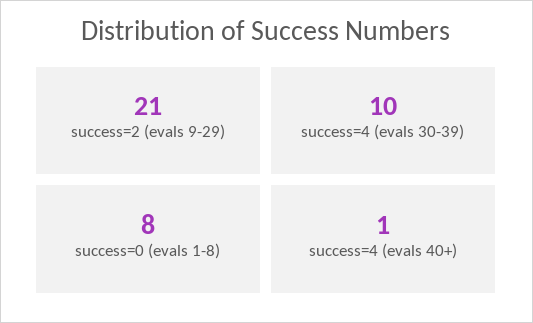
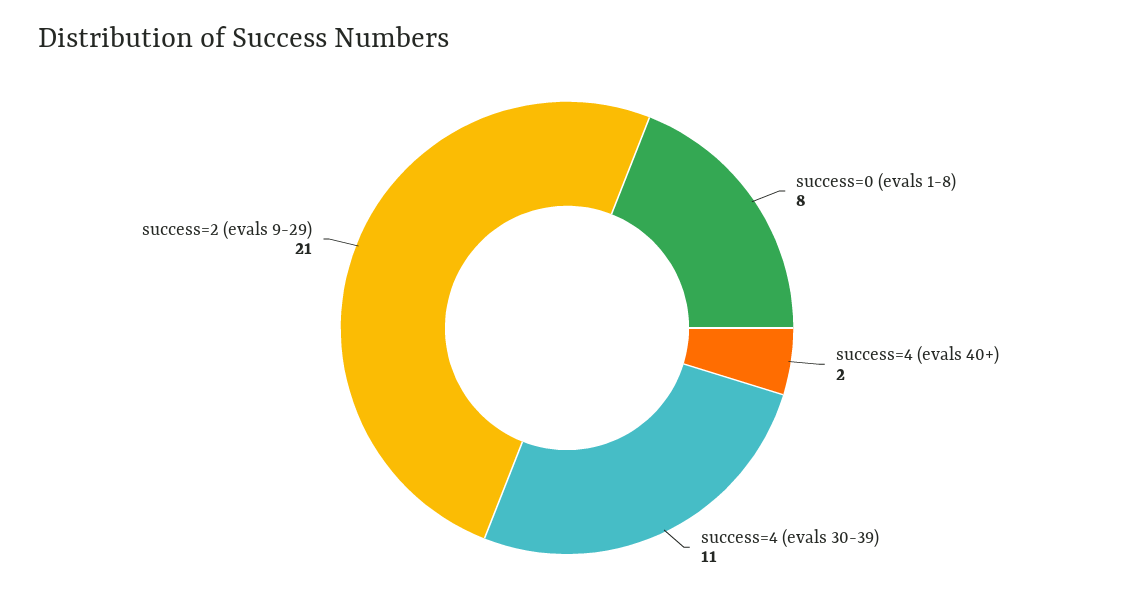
success=4 (evals 30-39): 10 -> 11
success=4 (evals 40+): 1 -> 2

